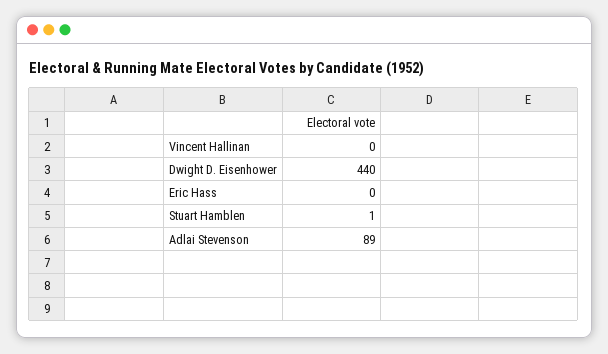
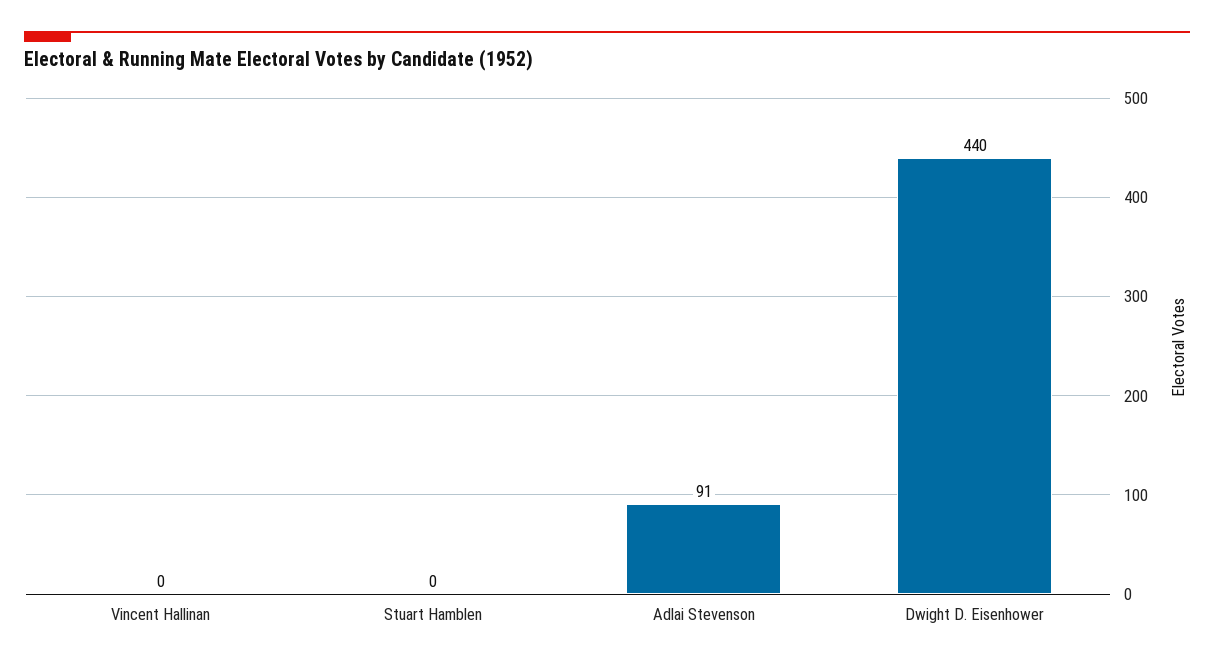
Eric Hass: 0 -> none
Stuart Hamblen: 1 -> 0
Adlai Stevenson: 89 -> 91

